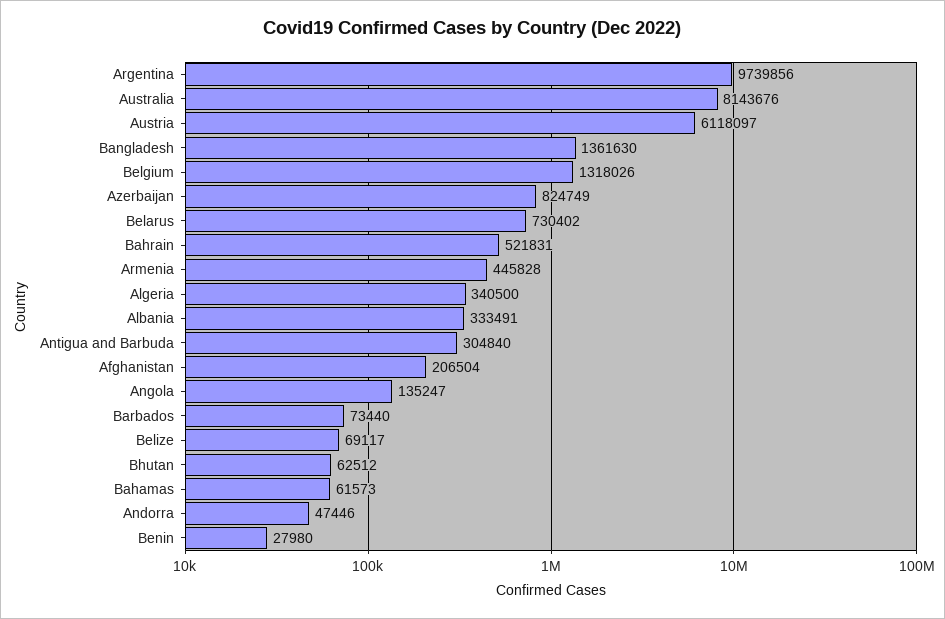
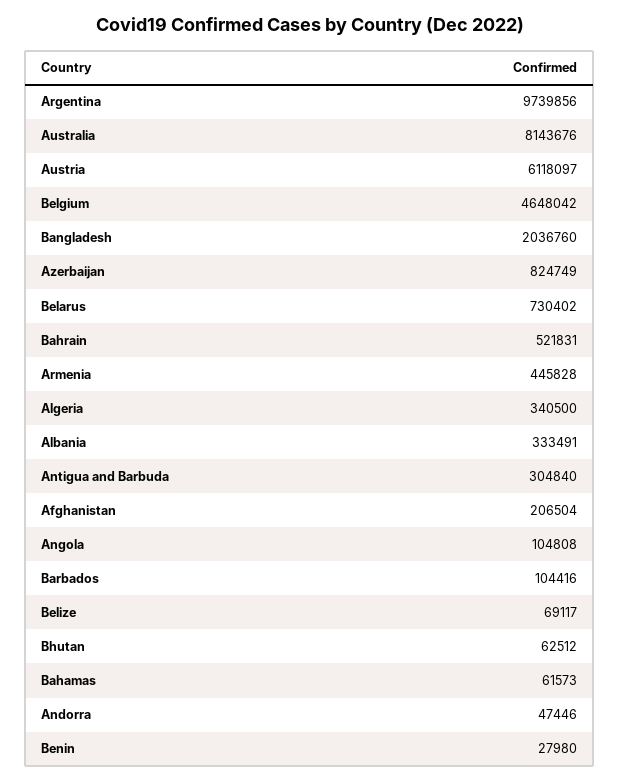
Bangladesh: 1361630 -> 2036760
Belgium: 1318026 -> 4648042
Angola: 135247 -> 104808
Barbados: 73440 -> 104416

